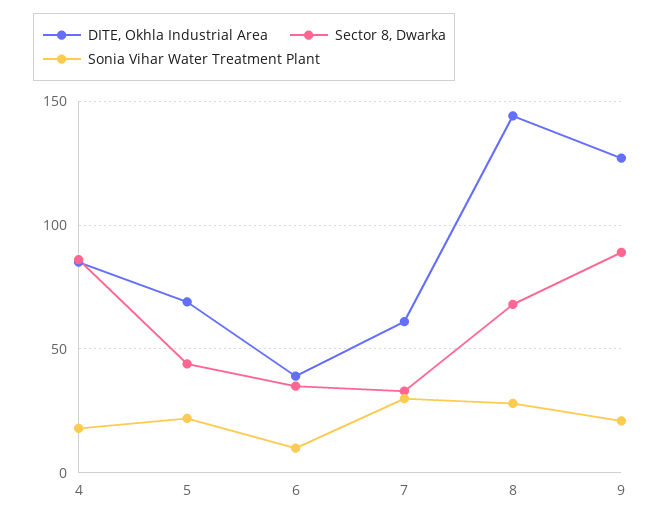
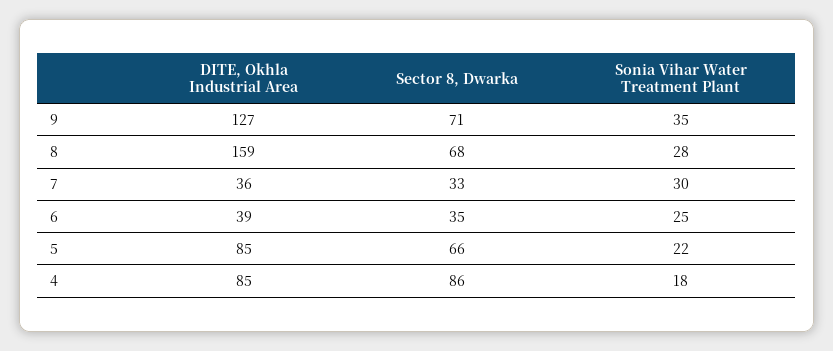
DITE, Okhla Industrial Area, 5: 70 -> 85
Sector 8, Dwarka, 5: 45 -> 66
Sonia Vihar Water Treatment Plant, 6: 10 -> 25
DITE, Okhla Industrial Area, 7: 60 -> 36
DITE, Okhla Industrial Area, 8: 145 -> 159
Sector 8, Dwarka, 9: 90 -> 71
Sonia Vihar Water Treatment Plant, 9: 20 -> 35

